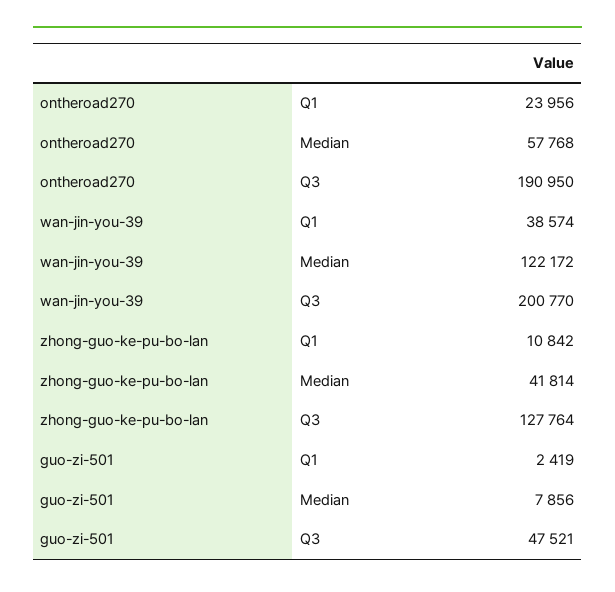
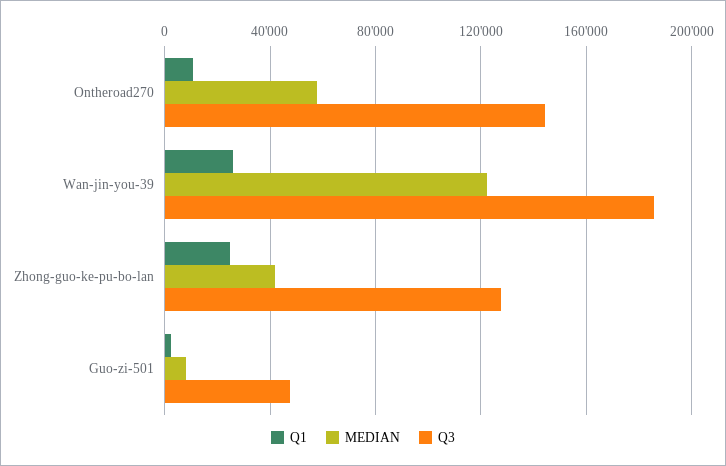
Q1, ontheroad270: 23956 -> 10000
Q3, ontheroad270: 190950 -> 145000
Q1, wan-jin-you-39: 38574 -> 25000
Q3, wan-jin-you-39: 200770 -> 185000
Q1, zhong-guo-ke-pu-bo-lan: 10842 -> 25000

